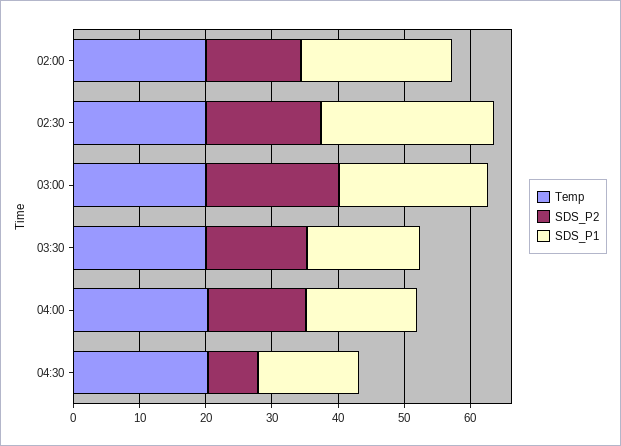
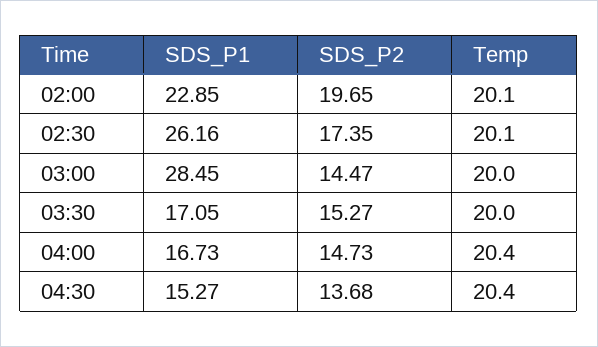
SDS_P2, 02:00: 14 -> 19.65
SDS_P2, 03:00: 20 -> 14.47
SDS_P1, 03:00: 22 -> 28.45
SDS_P2, 04:30: 8 -> 13.68

